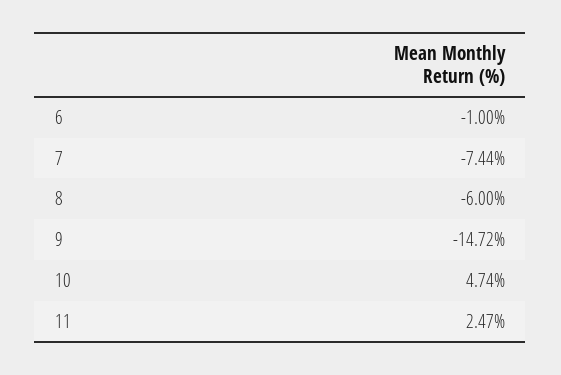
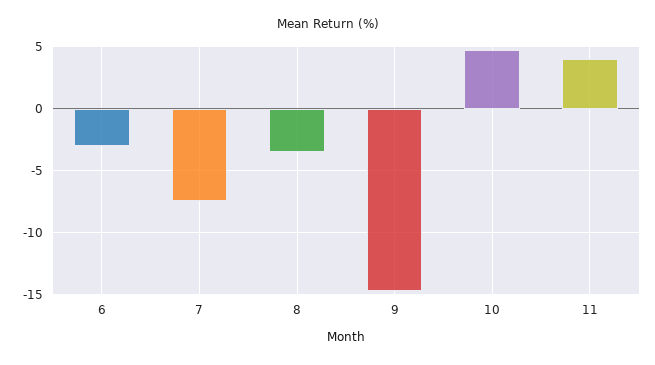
6: -1 -> -3
8: -6 -> -3.5
11: 2.47 -> 4

